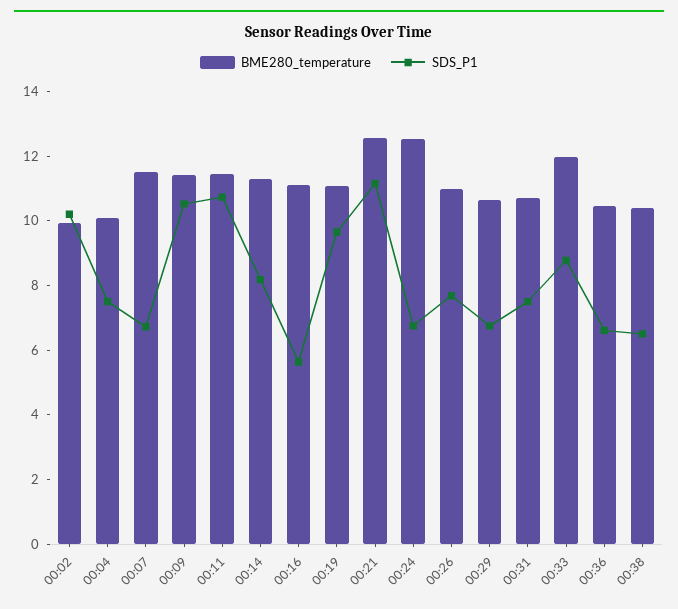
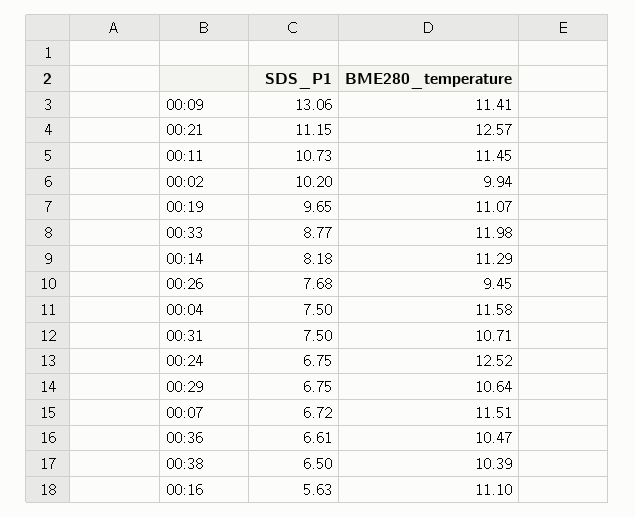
BME280_temperature, 00:04: 10 -> 11.58
SDS_P1, 00:09: 10.5 -> 13.06
BME280_temperature, 00:26: 11 -> 9.45

